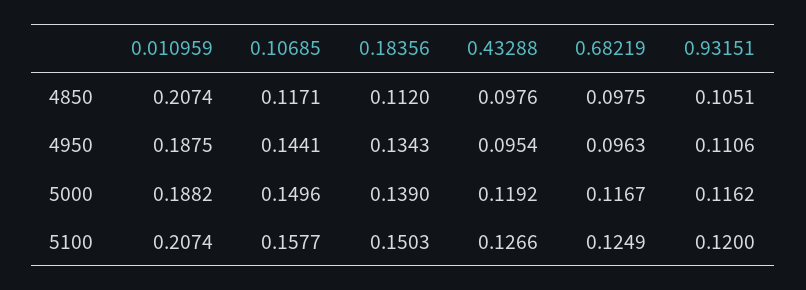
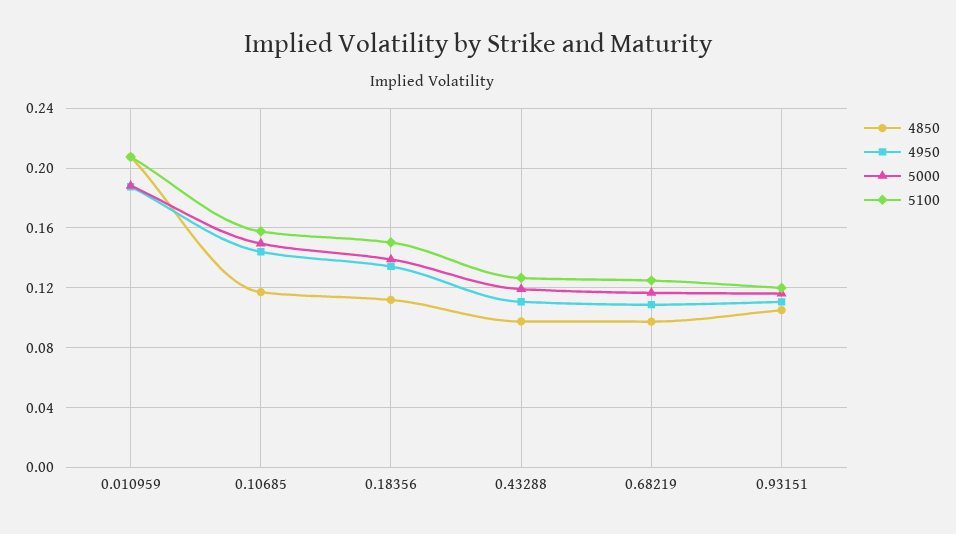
4950, 0.43288: 0.0954 -> 0.11
4950, 0.68219: 0.0963 -> 0.11

